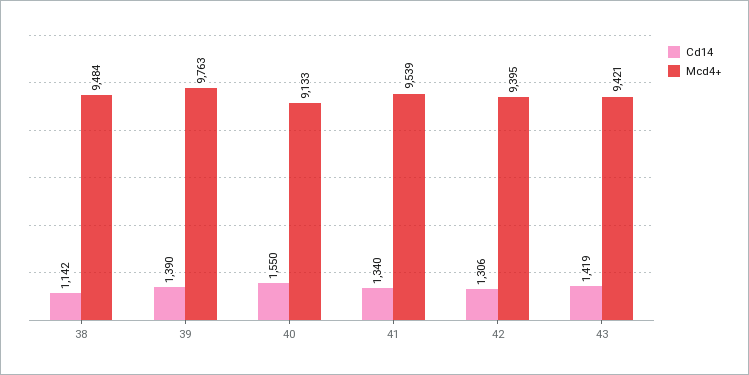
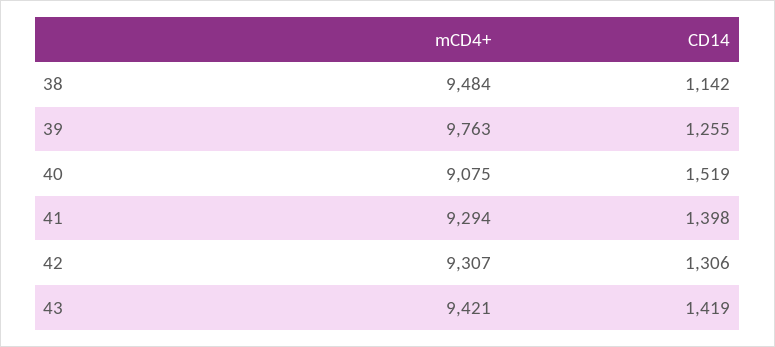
Cd14, 39: 1390 -> 1255
Cd14, 40: 1550 -> 1519
Mcd4+, 40: 9133 -> 9075
Cd14, 41: 1340 -> 1398
Mcd4+, 41: 9539 -> 9294
Mcd4+, 42: 9395 -> 9307

